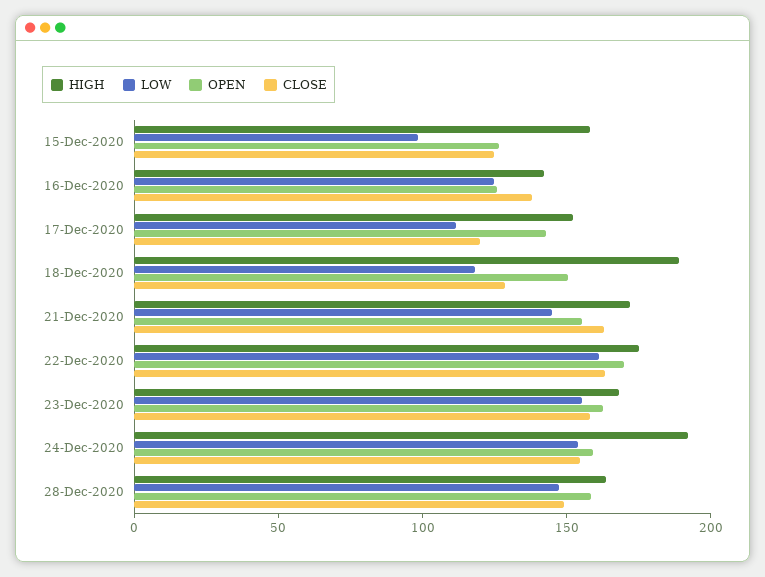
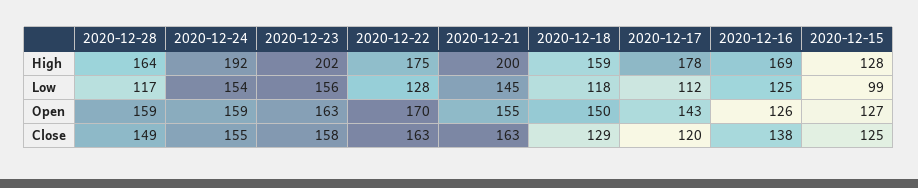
HIGH, 15-Dec-2020: 160 -> 128
HIGH, 16-Dec-2020: 140 -> 169
HIGH, 17-Dec-2020: 150 -> 178
HIGH, 18-Dec-2020: 190 -> 159
HIGH, 21-Dec-2020: 170 -> 200
LOW, 22-Dec-2020: 160 -> 128
HIGH, 23-Dec-2020: 170 -> 202
LOW, 28-Dec-2020: 150 -> 117

